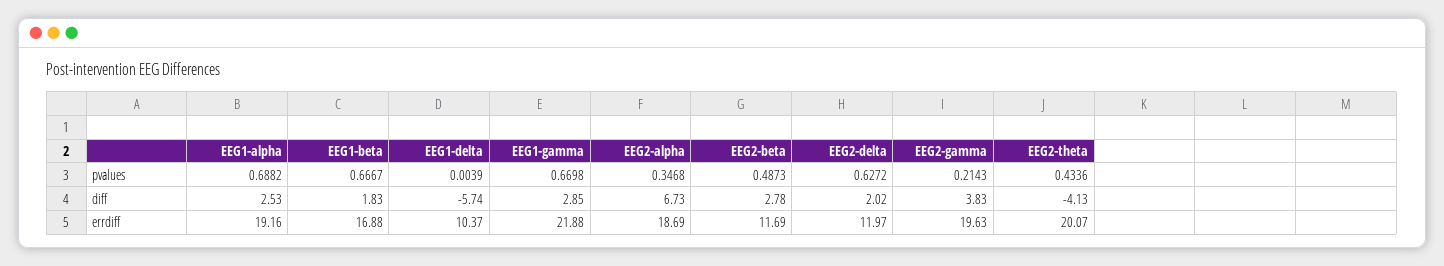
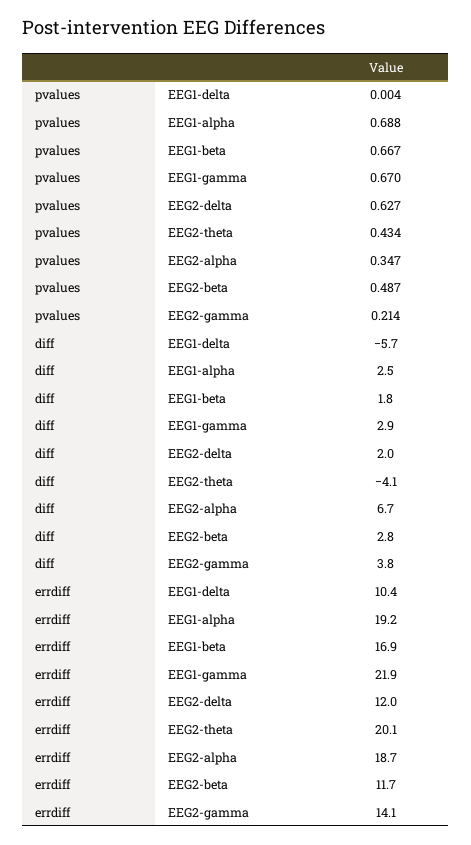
EEG2-gamma, errdiff: 19.63 -> 14.1

